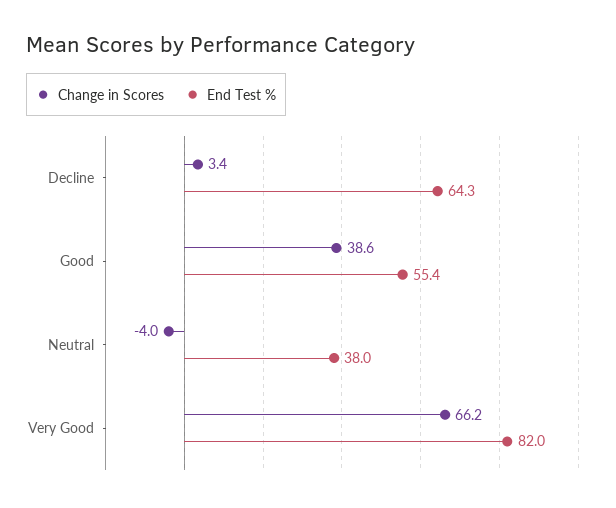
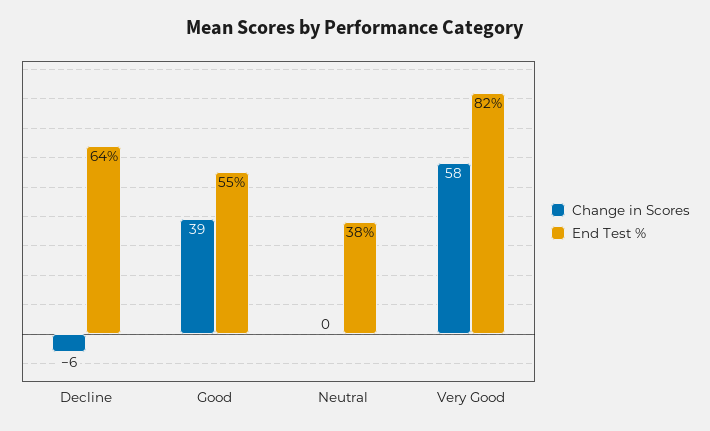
Change in Scores, Decline: 3.4 -> -6
Change in Scores, Neutral: -4 -> 0
Change in Scores, Very Good: 66.2 -> 58

